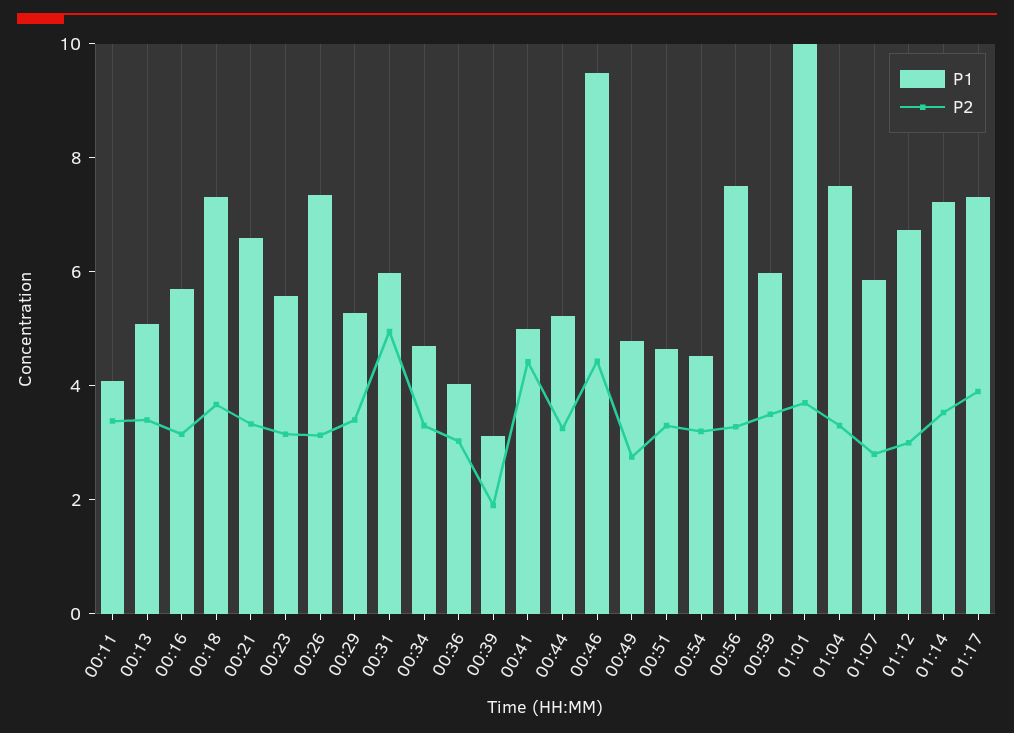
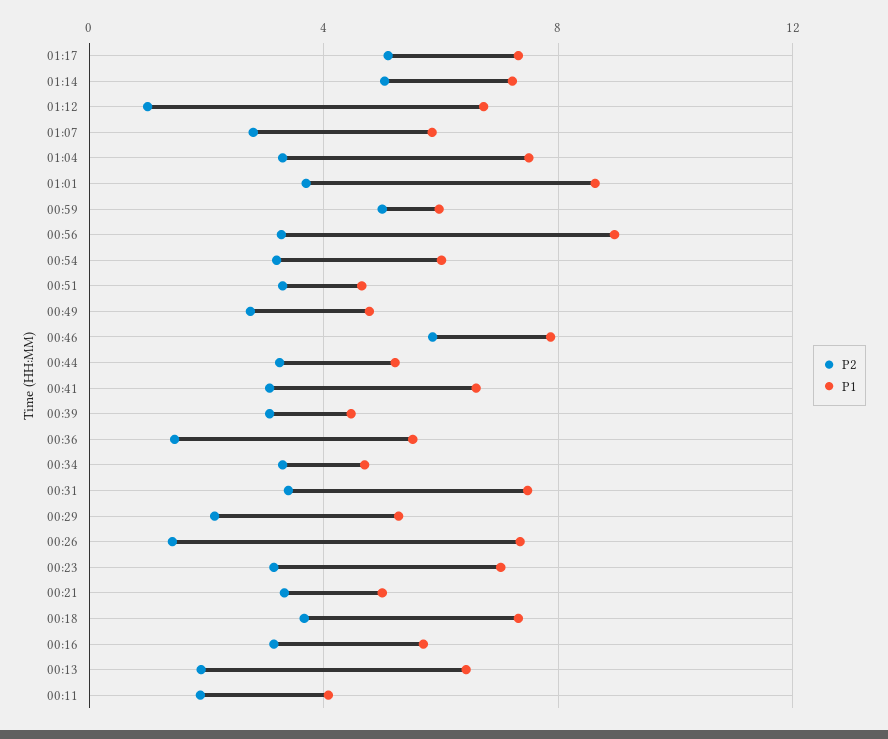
P2, 00:11: 3.5 -> 2
P1, 00:13: 5 -> 6.5
P2, 00:13: 3.5 -> 2
P1, 00:21: 6.5 -> 5
P1, 00:23: 5.5 -> 7
P2, 00:26: 3 -> 1.5
P2, 00:29: 3.5 -> 2
P1, 00:31: 6 -> 7.5
P2, 00:31: 5 -> 3.5
P1, 00:36: 4 -> 5.5
P2, 00:36: 3 -> 1.5
P1, 00:39: 3 -> 4.5
P2, 00:39: 2 -> 3
P1, 00:41: 5 -> 6.5
P2, 00:41: 4.5 -> 3
P1, 00:46: 9.5 -> 8
P2, 00:46: 4.5 -> 6
P1, 00:54: 4.5 -> 6
P1, 00:56: 7.5 -> 9
P2, 00:59: 3.5 -> 5
P1, 01:01: 10 -> 8.5
P2, 01:12: 3 -> 1
P2, 01:14: 3.5 -> 5
P2, 01:17: 4 -> 5

